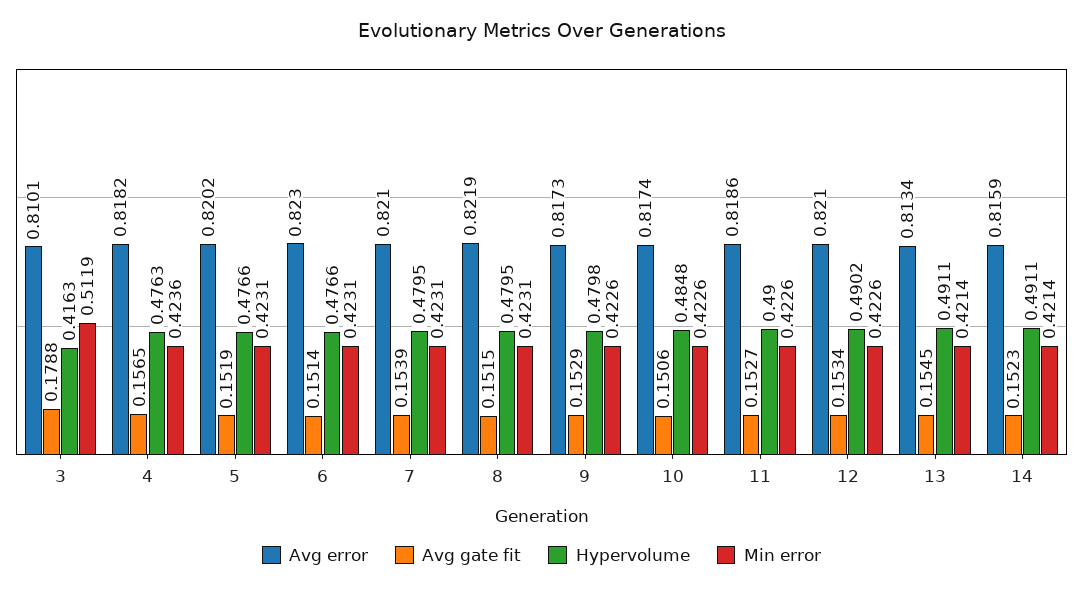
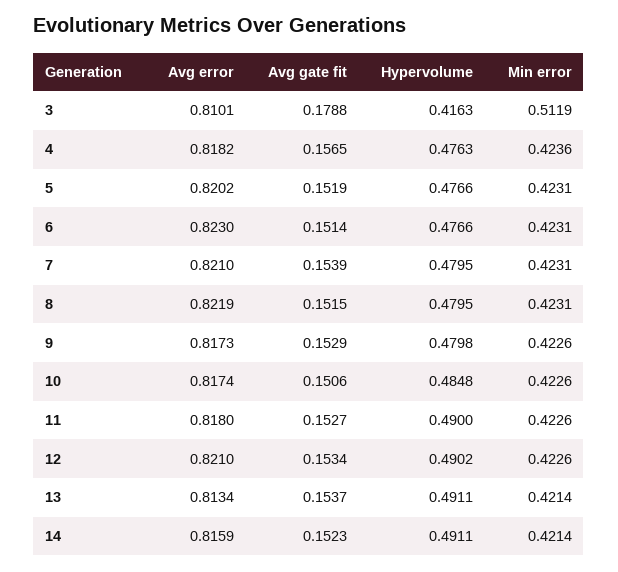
Avg error, 11: 0.8186 -> 0.818
Avg gate fit, 13: 0.1545 -> 0.1537

